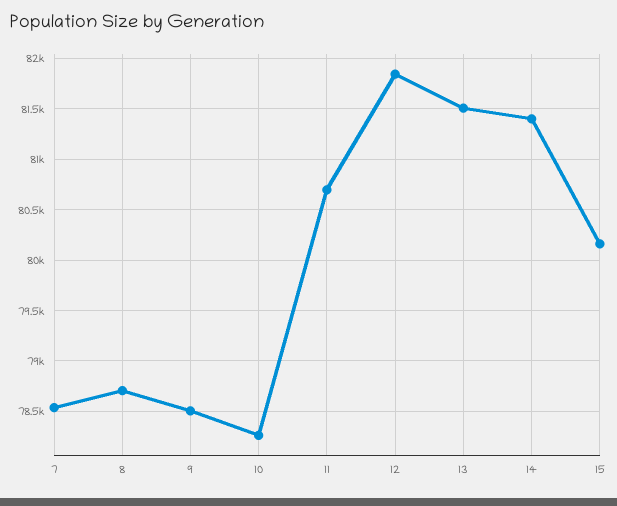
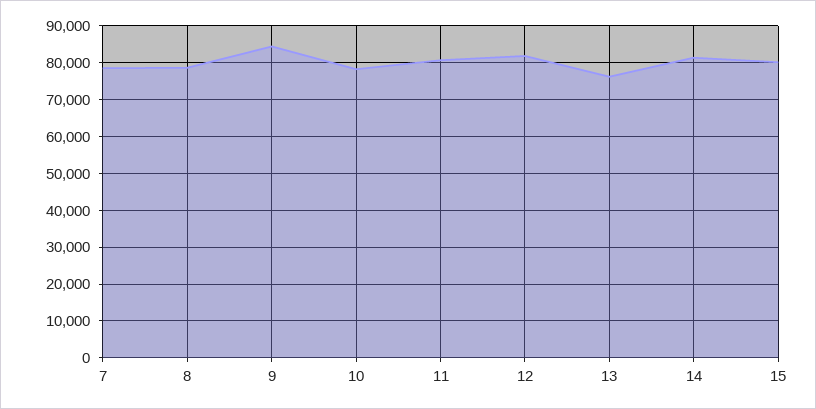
9: 78500 -> 84000
13: 81500 -> 76000

